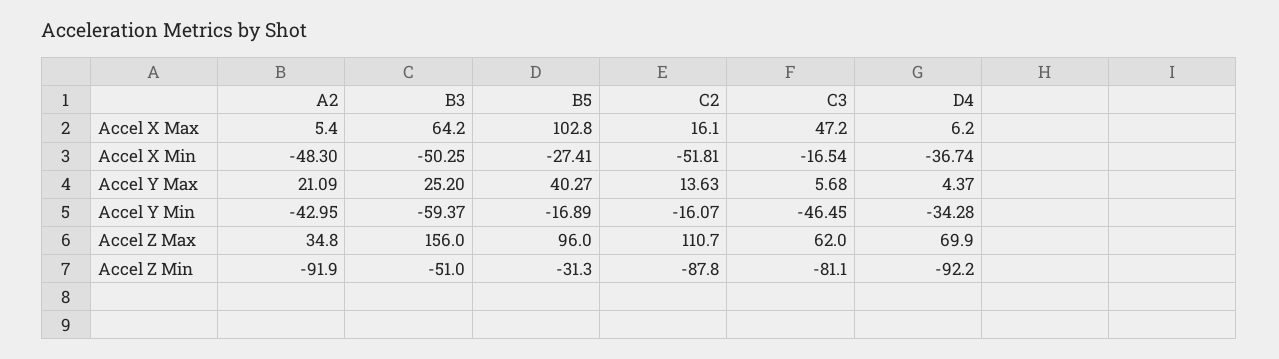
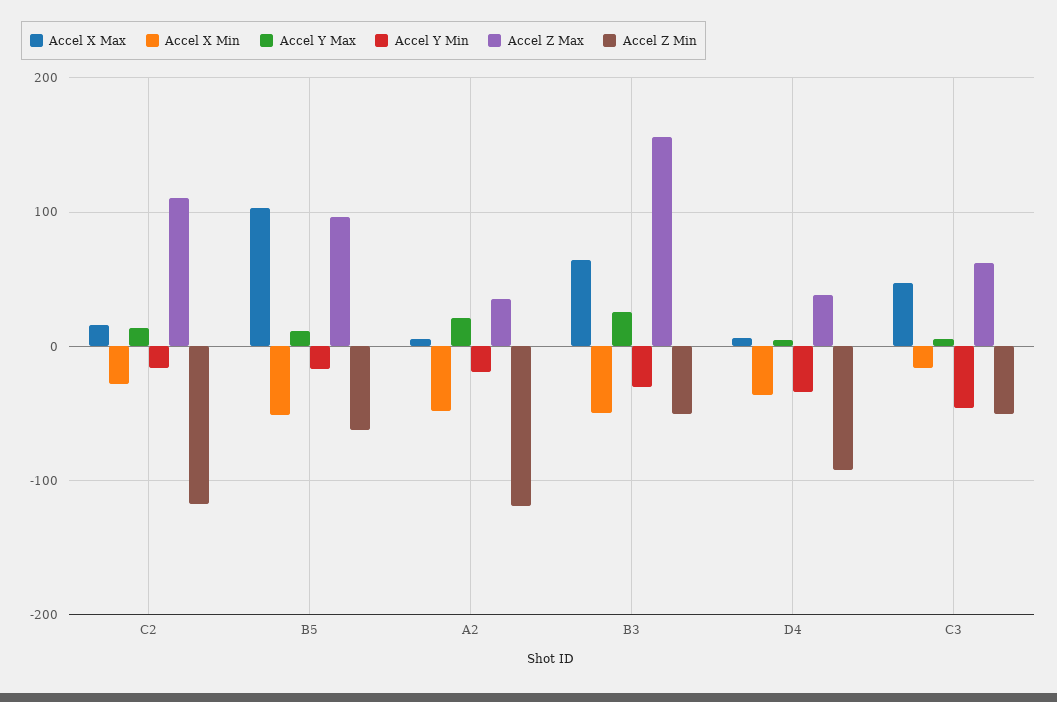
Accel X Min, B5: -27.41 -> -50
Accel X Min, C2: -51.81 -> -30
Accel Y Max, B5: 40.27 -> 10
Accel Y Min, A2: -42.95 -> -20
Accel Y Min, B3: -59.37 -> -30
Accel Z Max, D4: 69.9 -> 40
Accel Z Min, A2: -91.9 -> -120
Accel Z Min, B5: -31.3 -> -60
Accel Z Min, C2: -87.8 -> -120
Accel Z Min, C3: -81.1 -> -50

